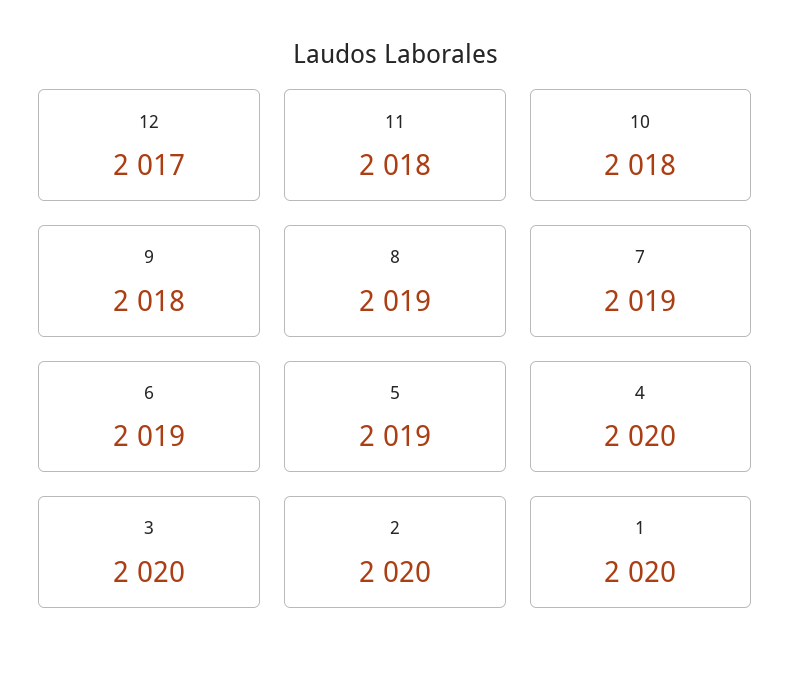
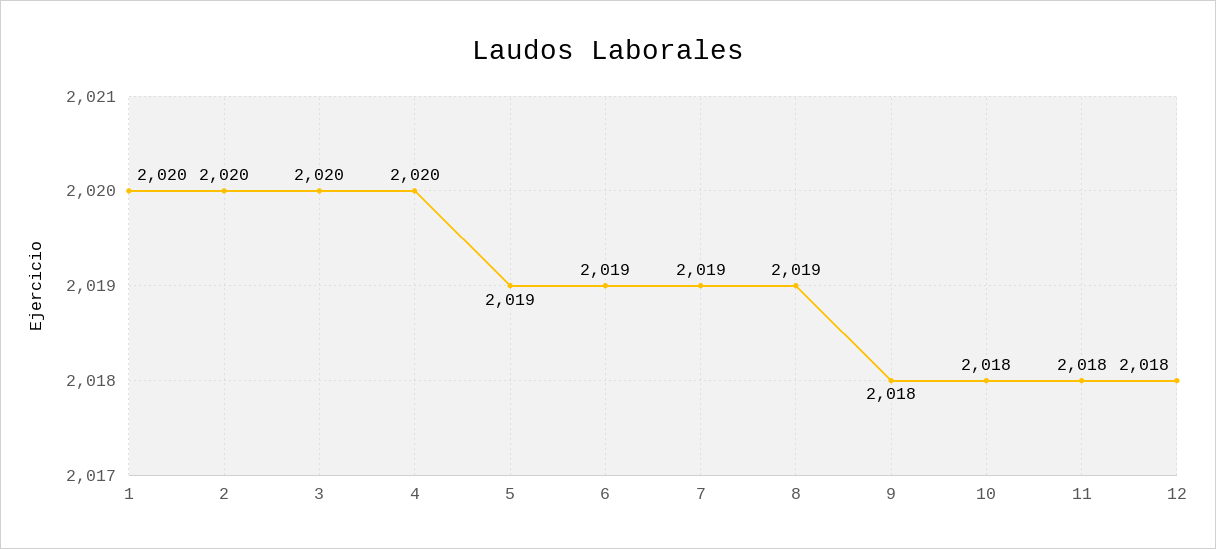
12: 2017 -> 2018

